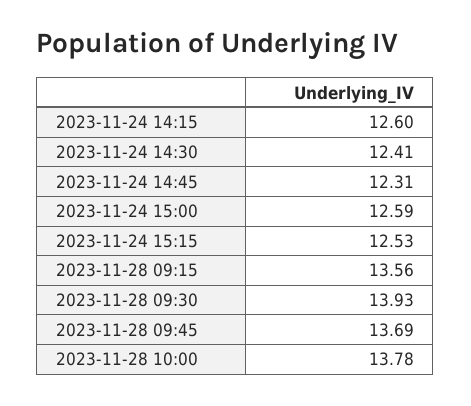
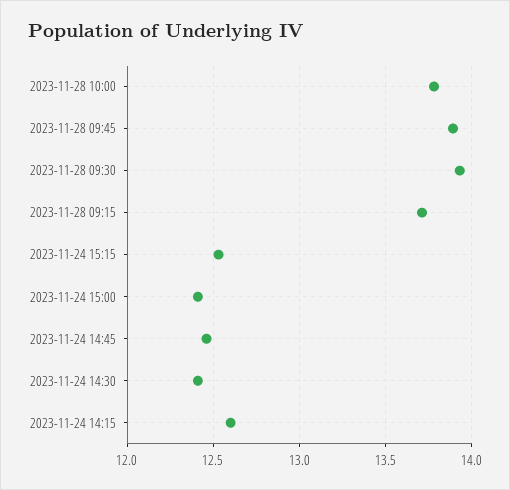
2023-11-24 14:45: 12.31 -> 12.45
2023-11-24 15:00: 12.59 -> 12.4
2023-11-28 09:15: 13.56 -> 13.7
2023-11-28 09:45: 13.69 -> 13.9

